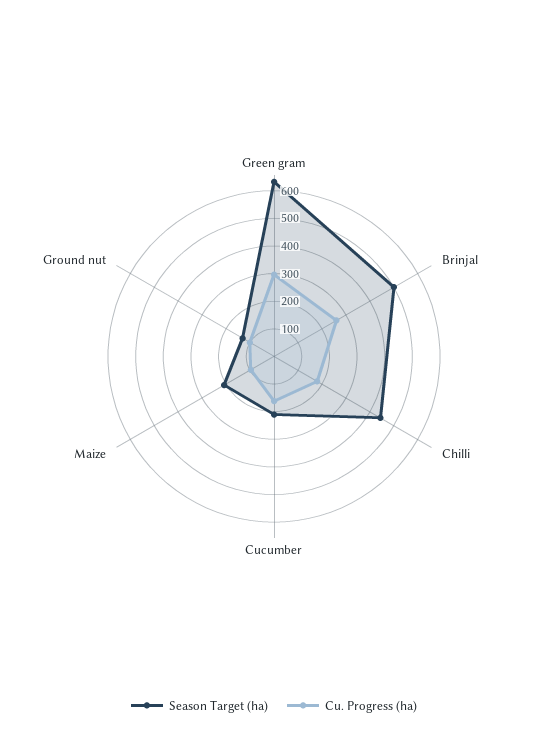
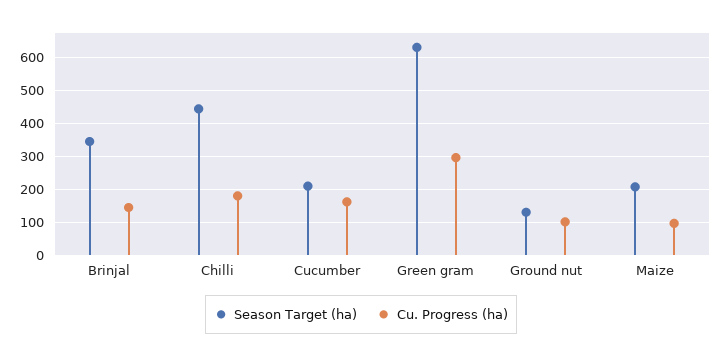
Season Target (ha), Brinjal: 500 -> 340
Cu. Progress (ha), Brinjal: 250 -> 140

